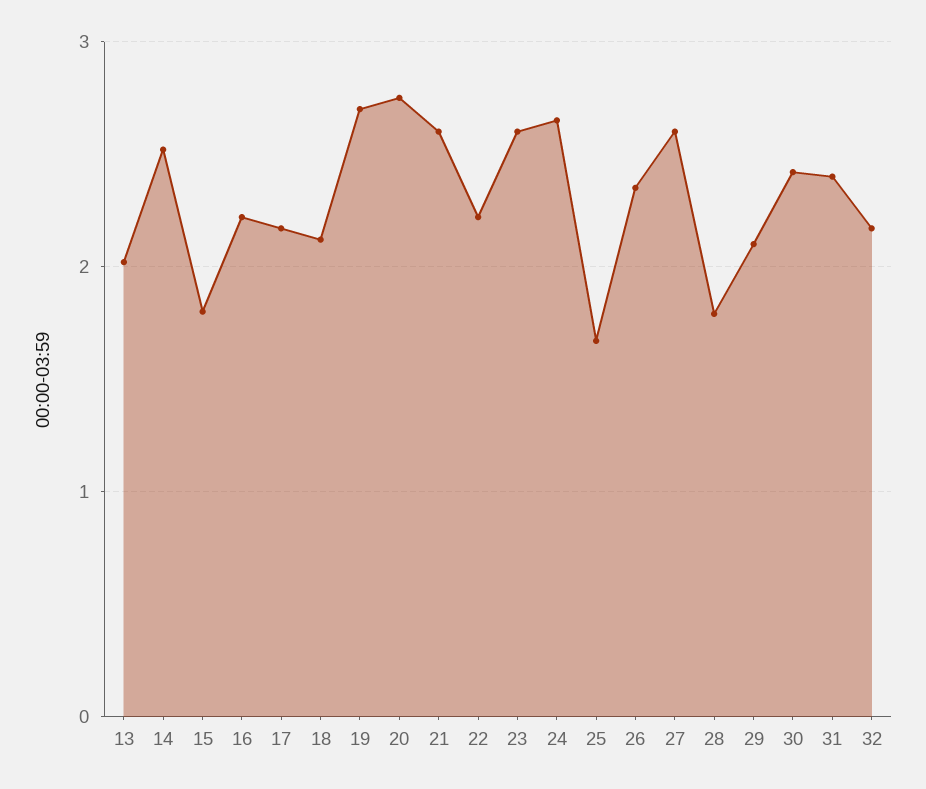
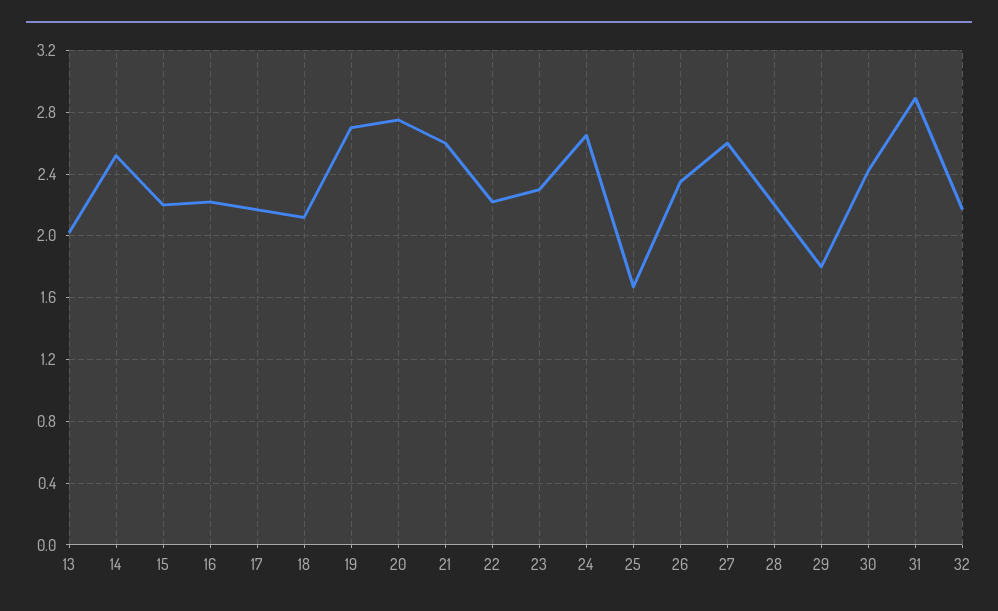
15: 1.8 -> 2.2
23: 2.6 -> 2.3
28: 1.8 -> 2.2
29: 2.1 -> 1.8
31: 2.4 -> 2.9

